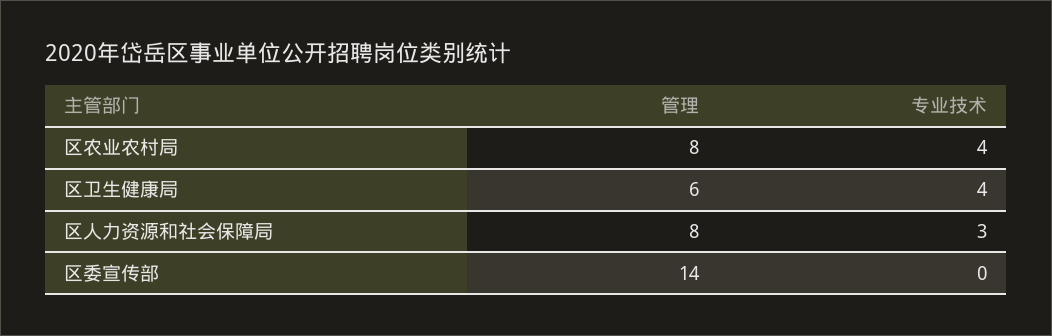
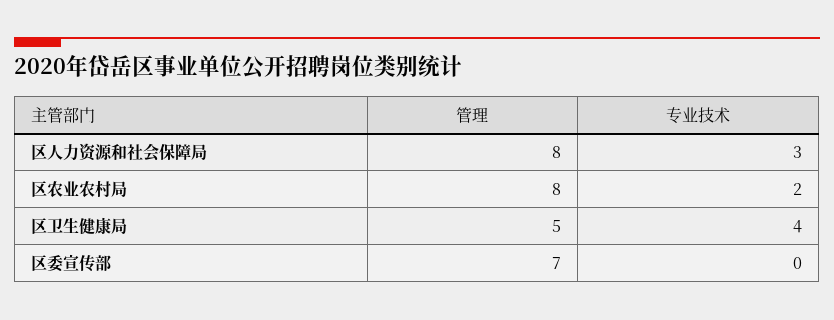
专业技术, 区农业农村局: 4 -> 2
管理, 区卫生健康局: 6 -> 5
管理, 区委宣传部: 14 -> 7

